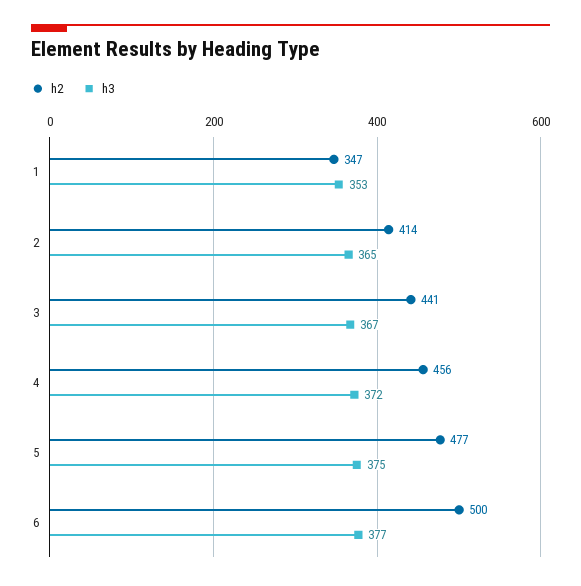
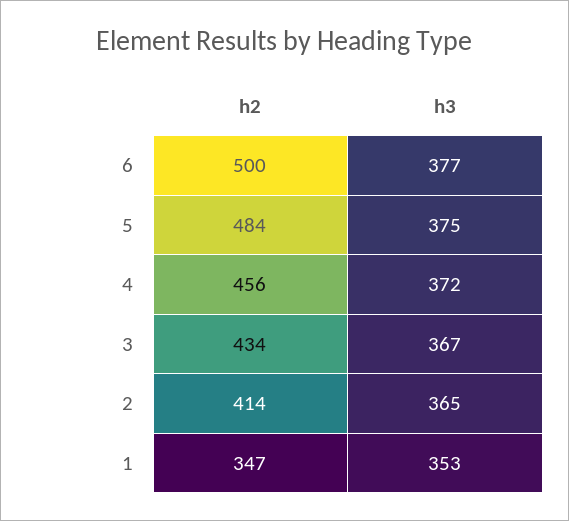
h2, 3: 441 -> 434
h2, 5: 477 -> 484

